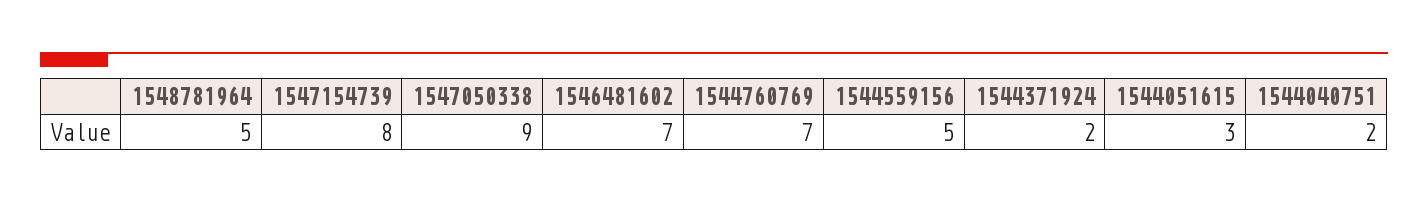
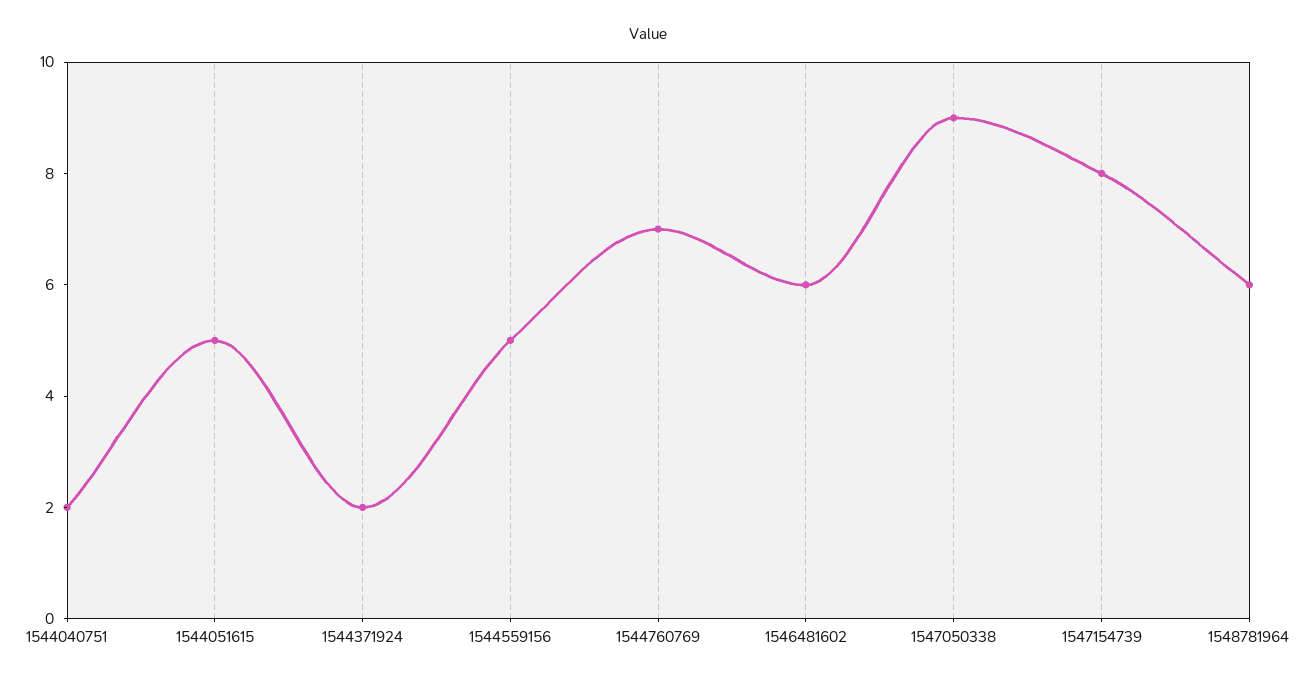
1548781964: 5 -> 6
1546481602: 7 -> 6
1544051615: 3 -> 5

